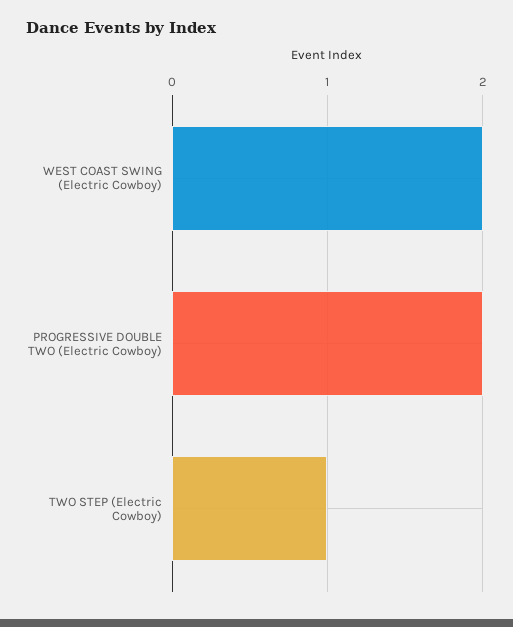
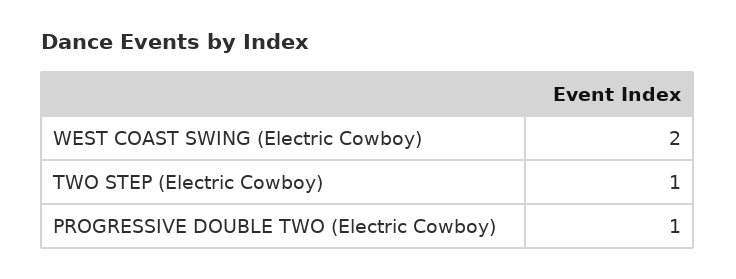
PROGRESSIVE DOUBLE TWO (Electric Cowboy): 2 -> 1

